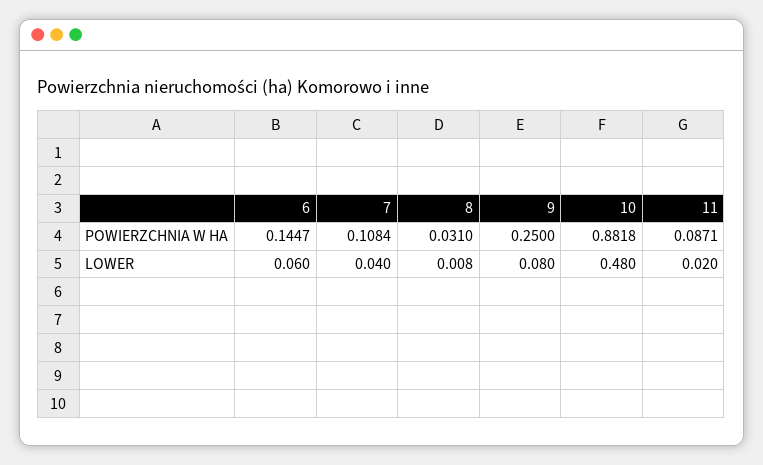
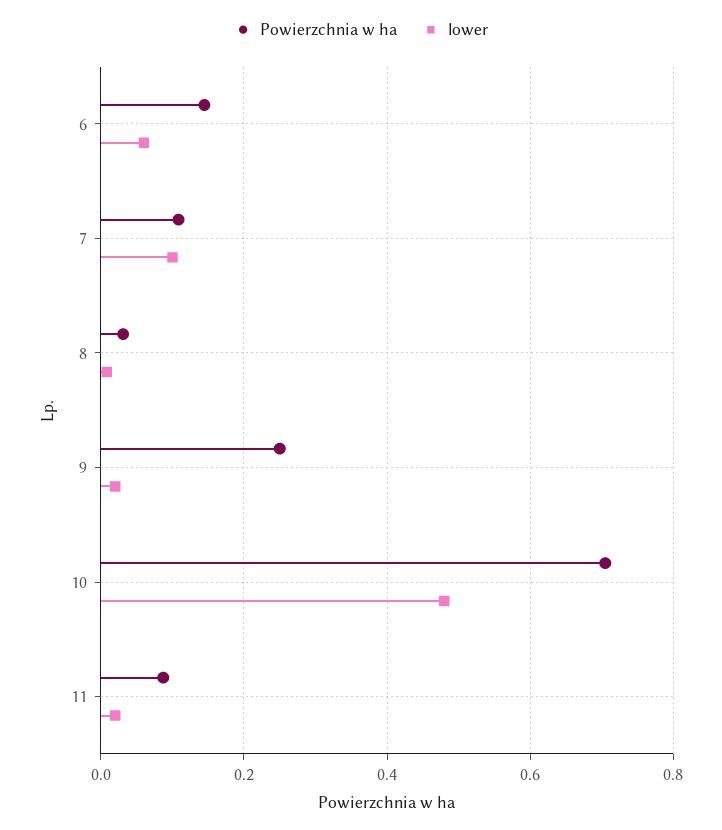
POWIERZCHNIA W HA, 10: 0.8818 -> 0.7
LOWER, 7: 0.04 -> 0.1
LOWER, 9: 0.08 -> 0.02

